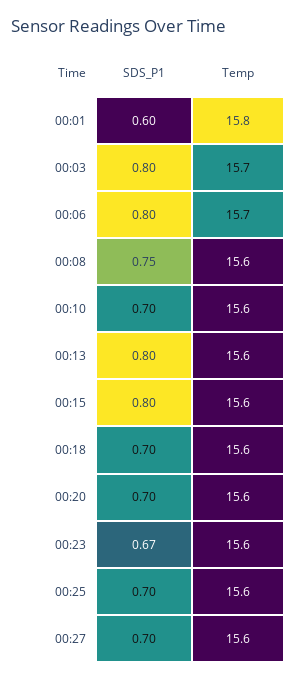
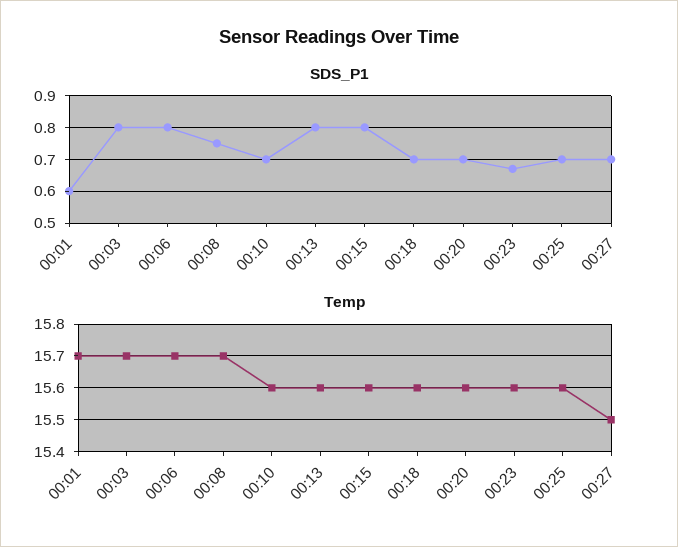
Temp, 00:01: 15.8 -> 15.7
Temp, 00:08: 15.6 -> 15.7
Temp, 00:27: 15.6 -> 15.5

